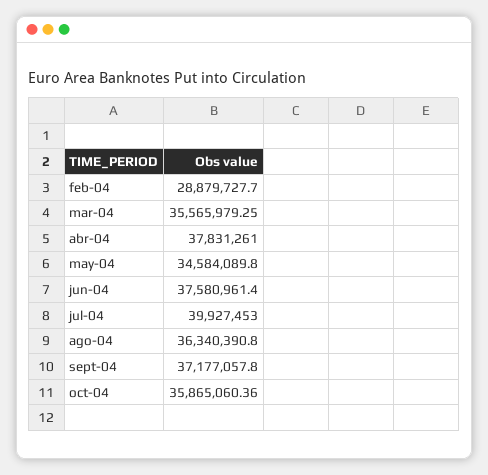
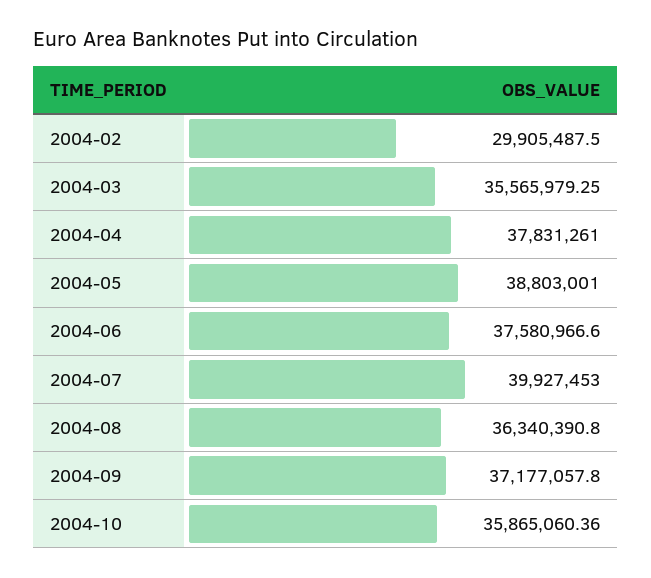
feb-04: 28879727.7 -> 29905487.5
may-04: 34584089.8 -> 38803001
jun-04: 37580961.4 -> 37580966.6

